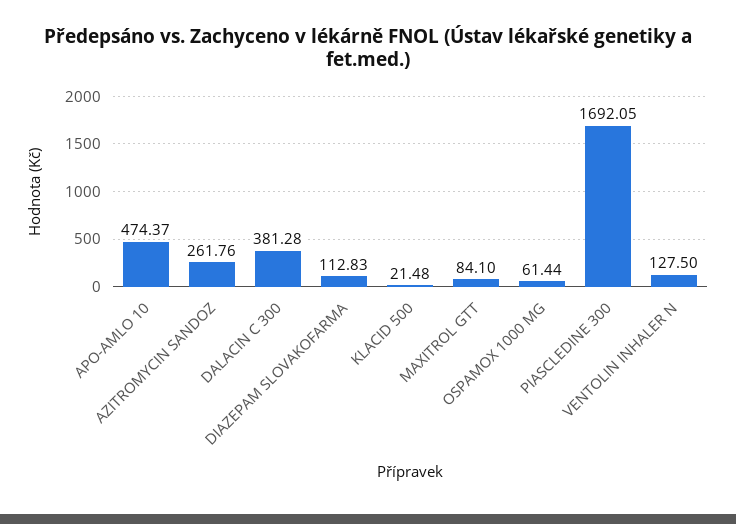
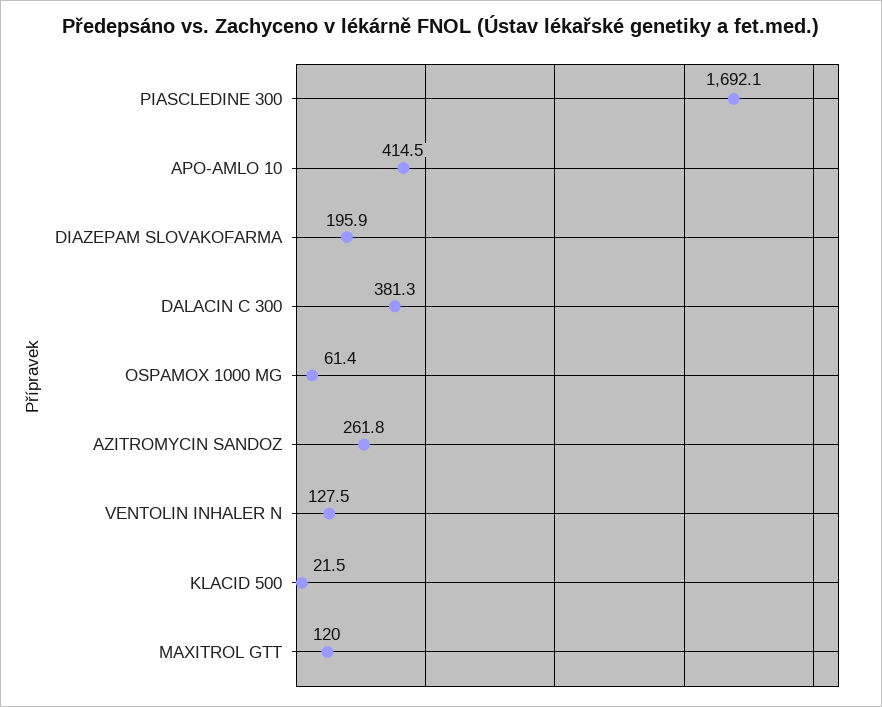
APO-AMLO 10: 474.37 -> 414.5
DIAZEPAM SLOVAKOFARMA: 112.83 -> 195.9
MAXITROL GTT: 84.1 -> 120

